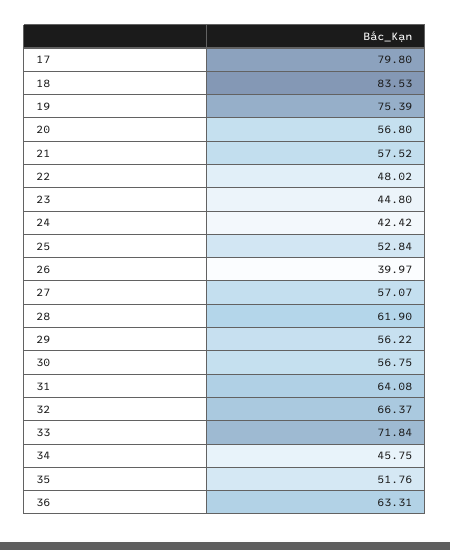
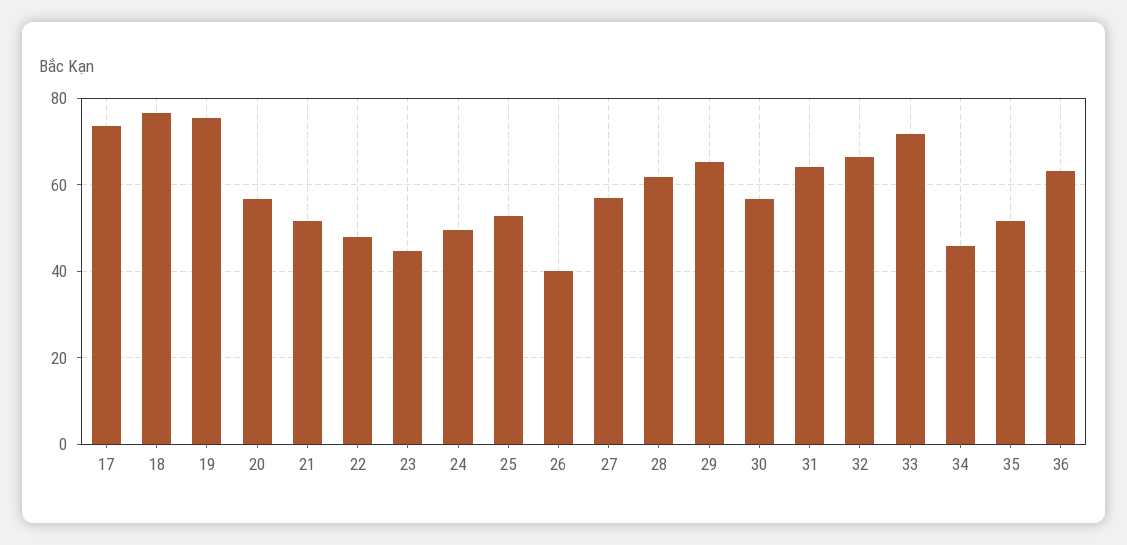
17: 79.8 -> 74
18: 83.53 -> 76
21: 57.52 -> 52
24: 42.42 -> 50
29: 56.22 -> 66

